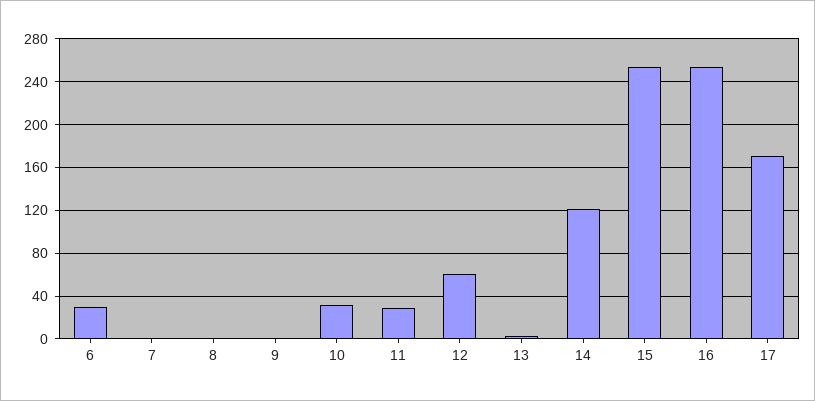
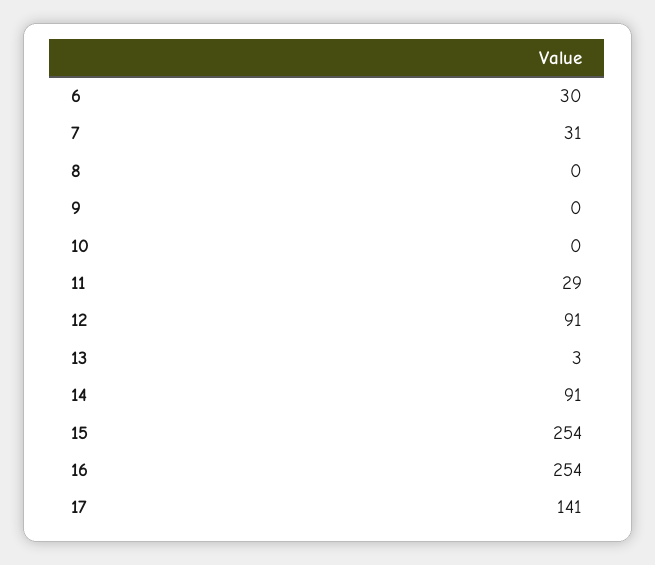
7: 0 -> 31
10: 30 -> 0
12: 60 -> 91
14: 120 -> 91
17: 170 -> 141

